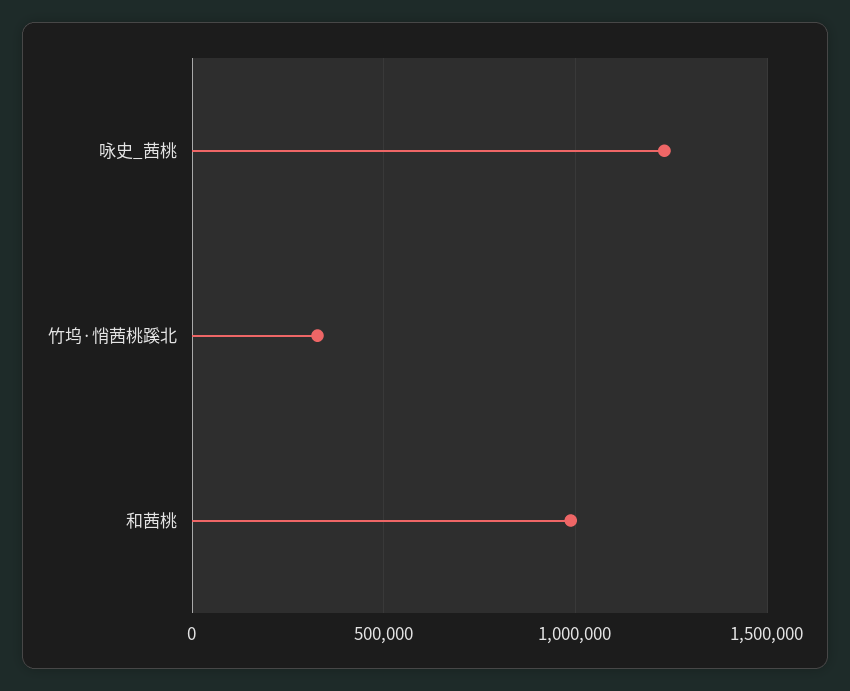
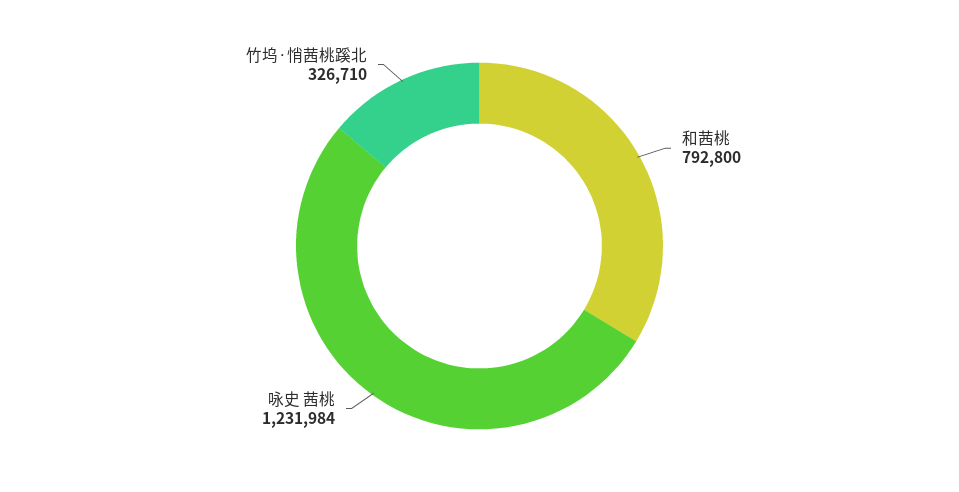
和茜桃: 1000000 -> 792800

